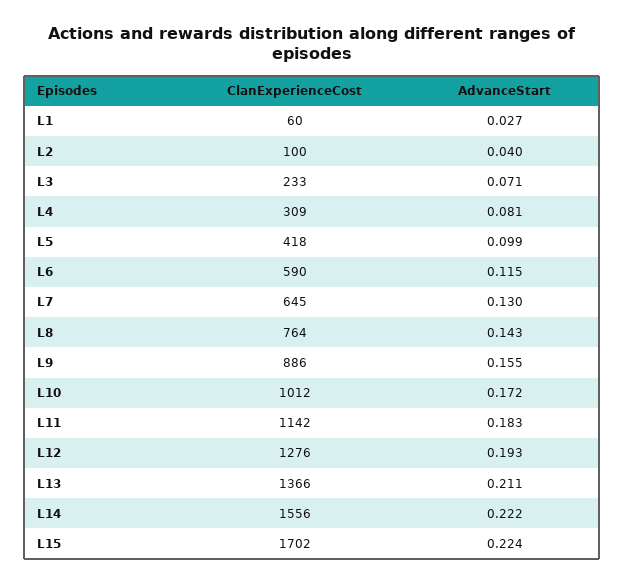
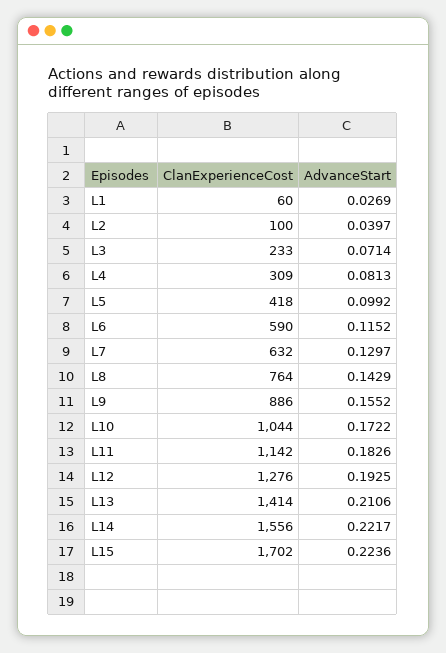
ClanExperienceCost, L7: 645 -> 632
ClanExperienceCost, L10: 1012 -> 1044
ClanExperienceCost, L13: 1366 -> 1414

